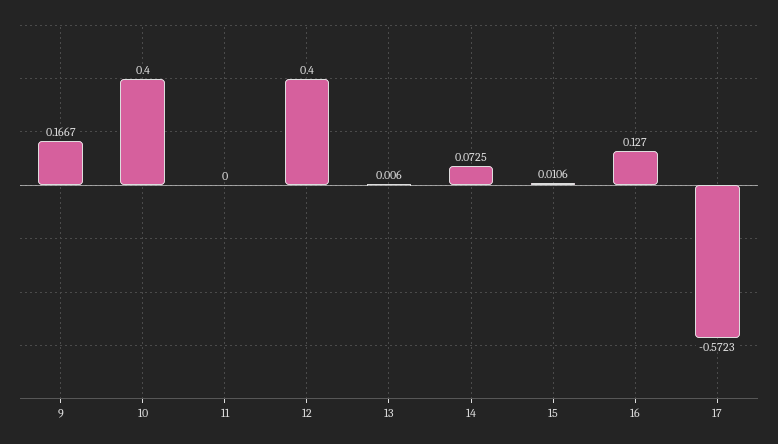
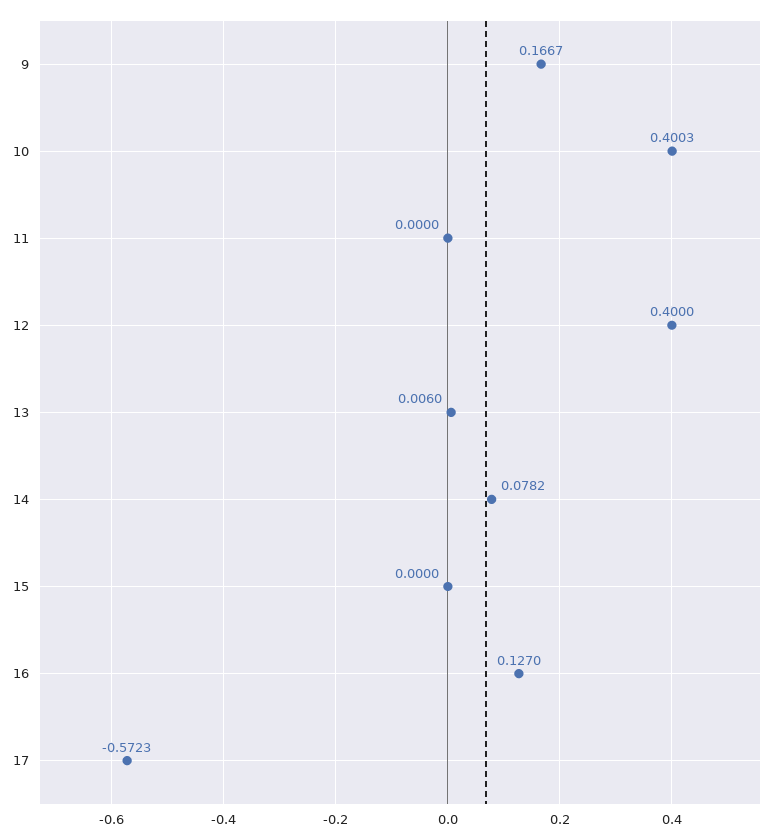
10: 0.4 -> 0.4003
14: 0.0725 -> 0.0782
15: 0.0106 -> 0

